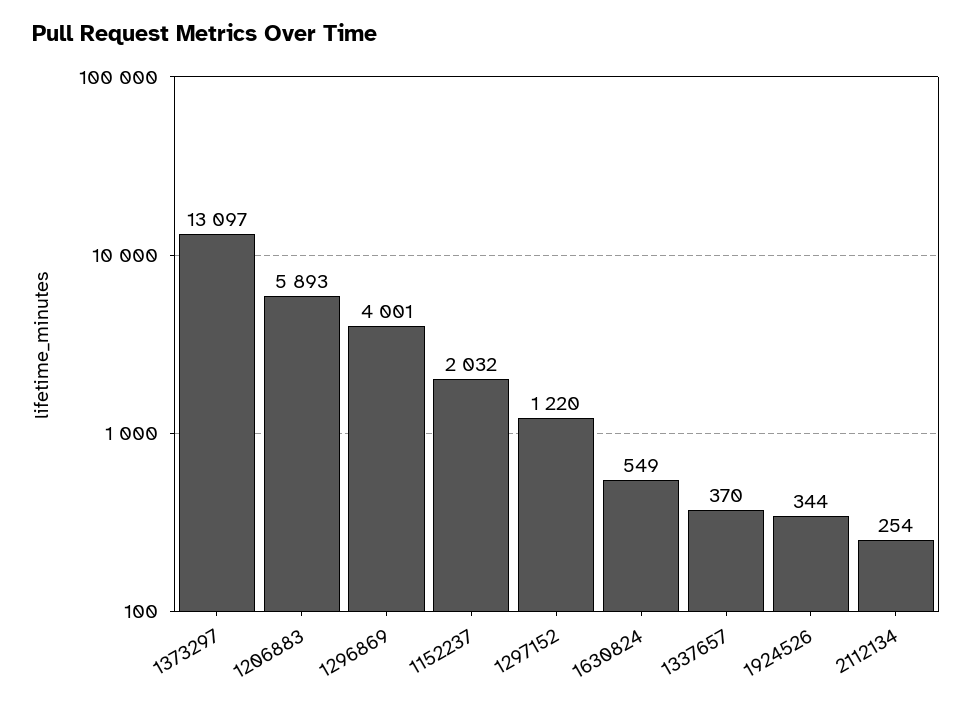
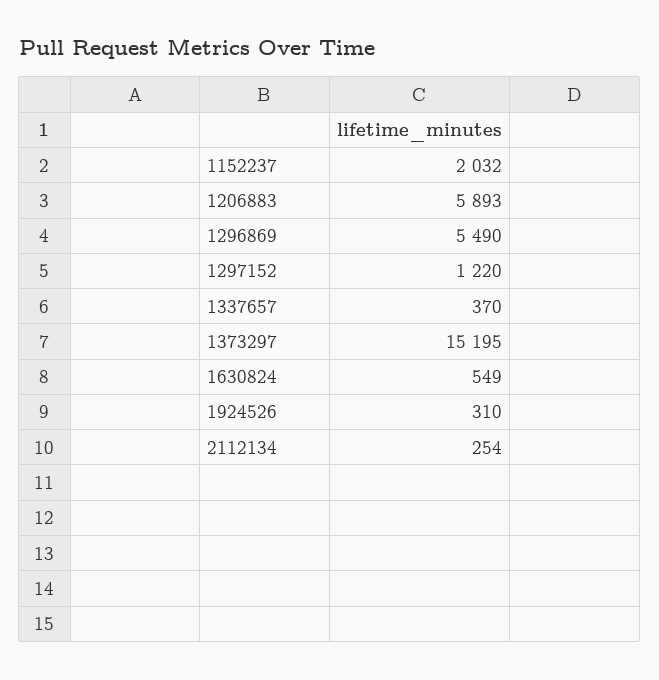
1373297: 13097 -> 15195
1296869: 4001 -> 5490
1924526: 344 -> 310

